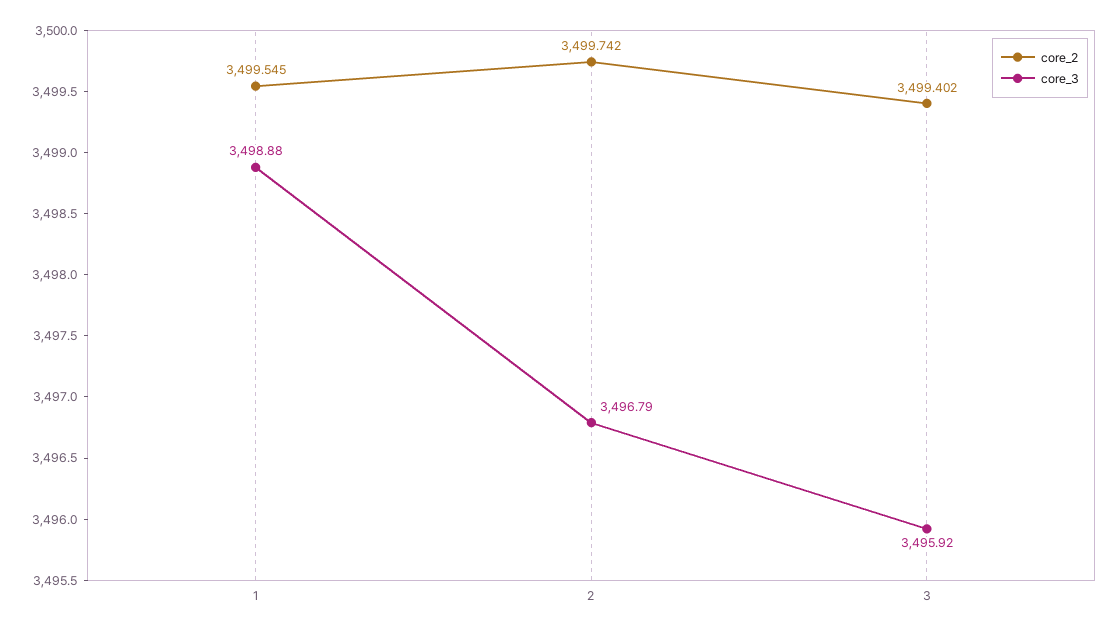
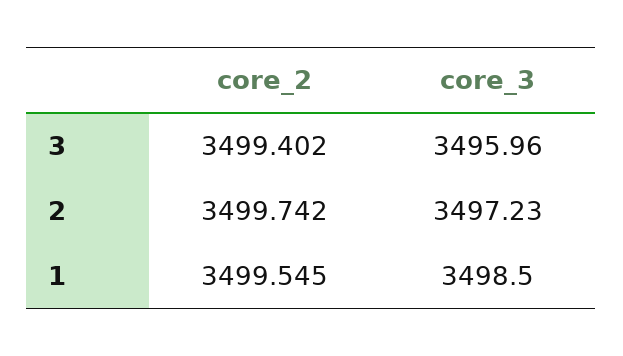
core_3, 1: 3498.88 -> 3498.5
core_3, 2: 3496.79 -> 3497.23
core_3, 3: 3495.92 -> 3495.96

